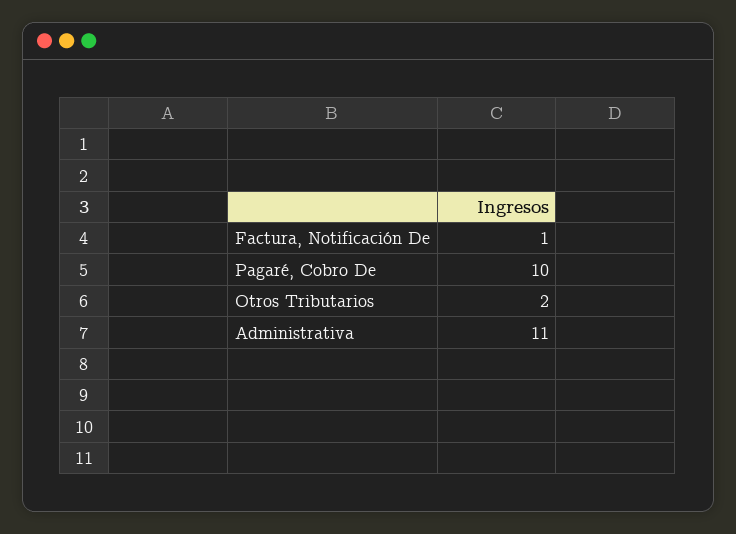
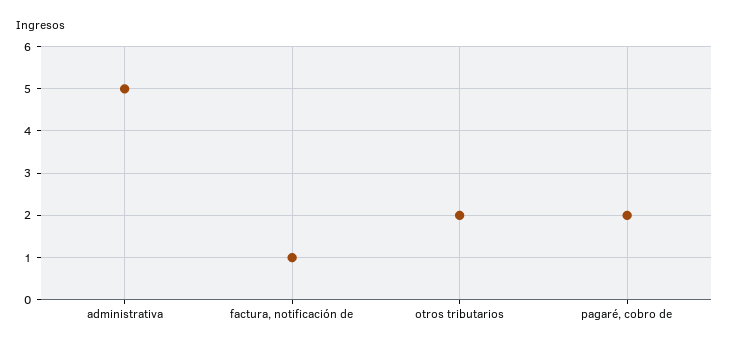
Pagaré, Cobro De: 10 -> 2
Administrativa: 11 -> 5

